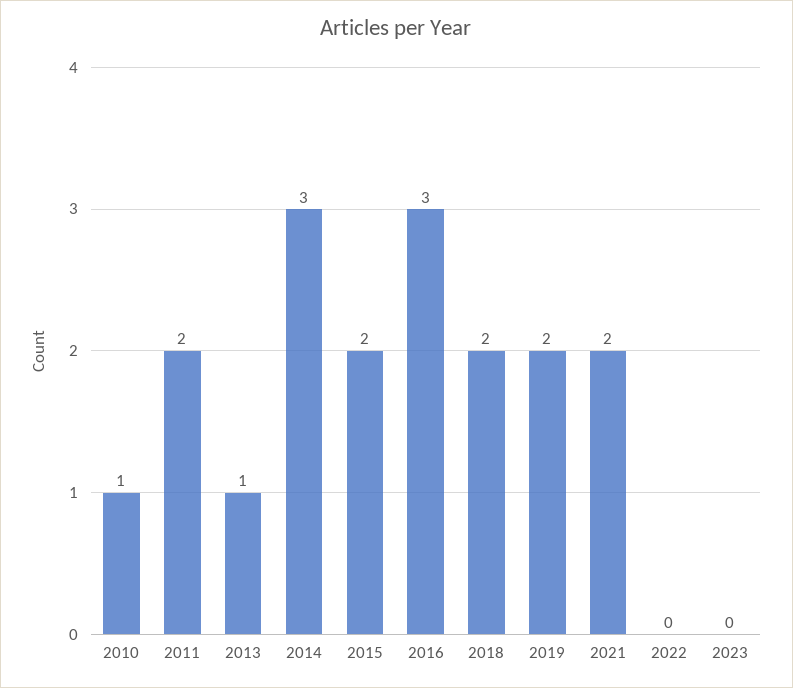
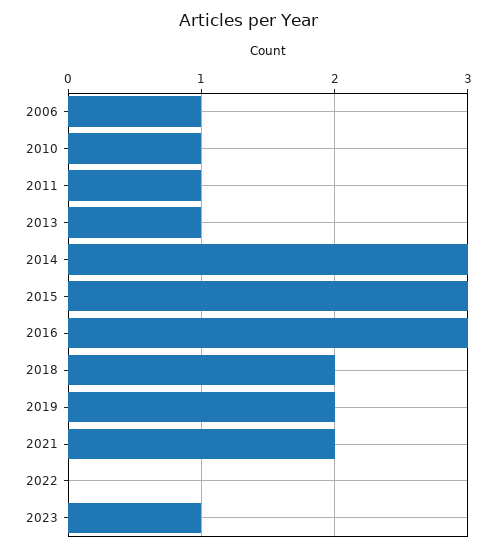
2011: 2 -> 1
2015: 2 -> 3
2023: 0 -> 1
2006: none -> 1

